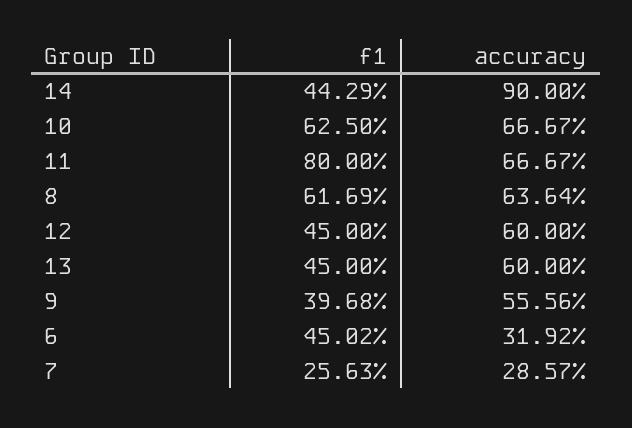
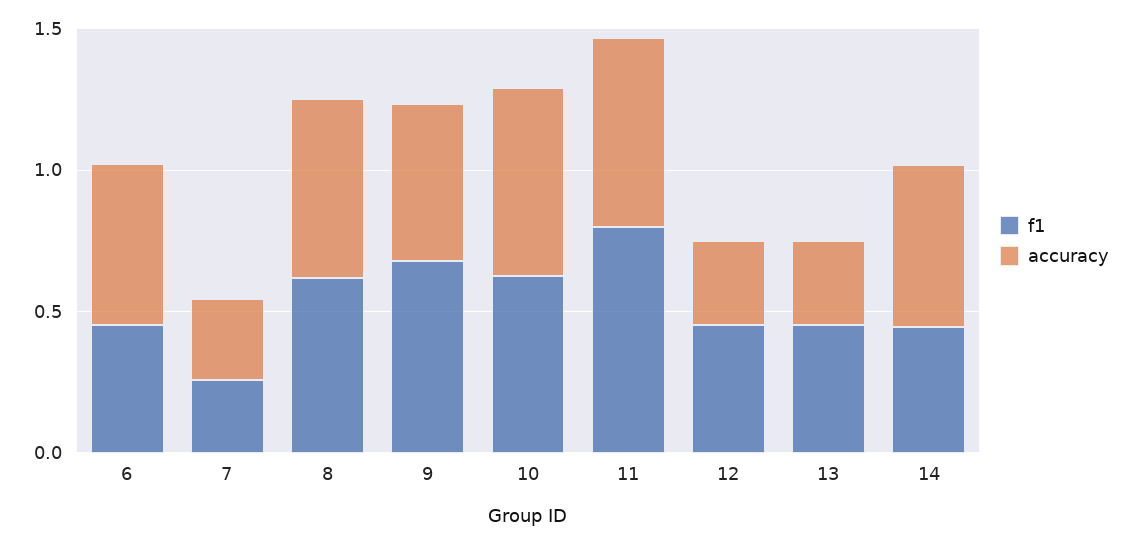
accuracy, 14: 0.9 -> 0.6
accuracy, 12: 0.6 -> 0.3
accuracy, 13: 0.6 -> 0.3
f1, 9: 0.3968 -> 0.7
accuracy, 6: 0.3192 -> 0.6

